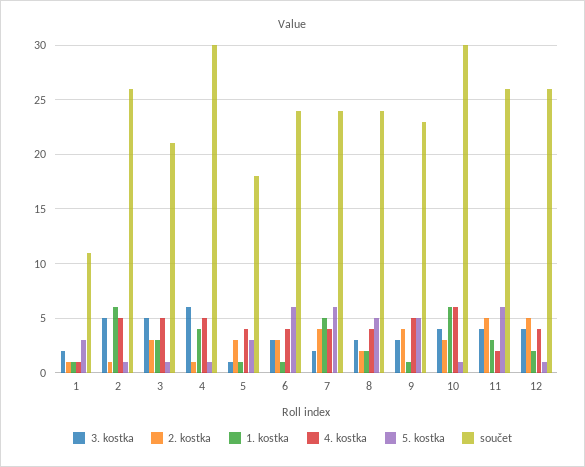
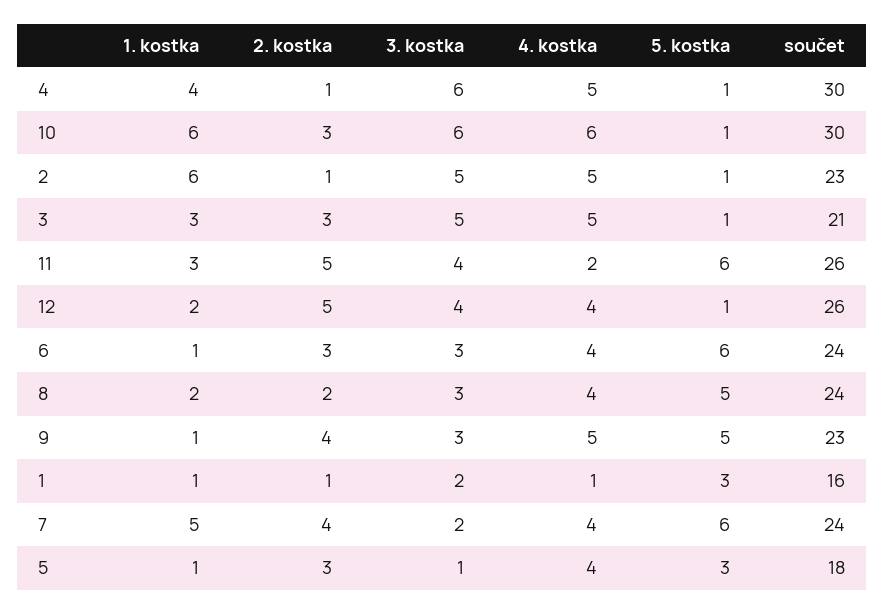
součet, 1: 11 -> 16
součet, 2: 26 -> 23
3. kostka, 10: 4 -> 6

